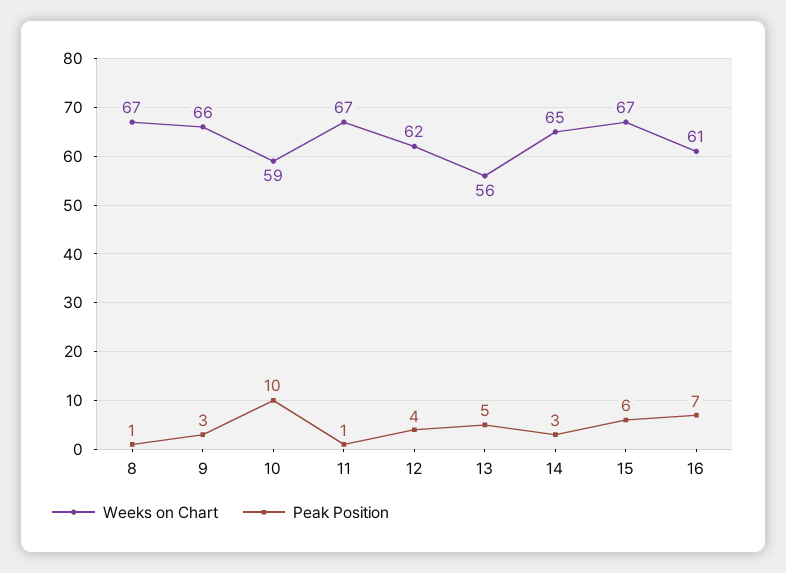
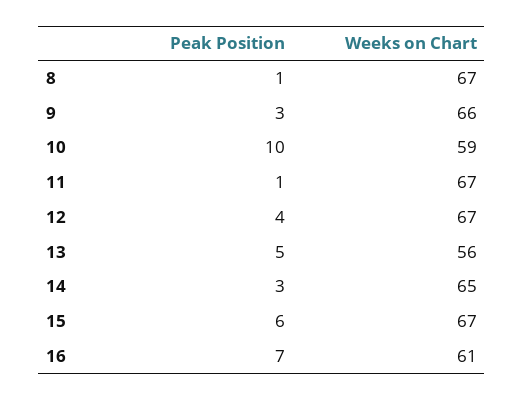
Weeks on Chart, 12: 62 -> 67

